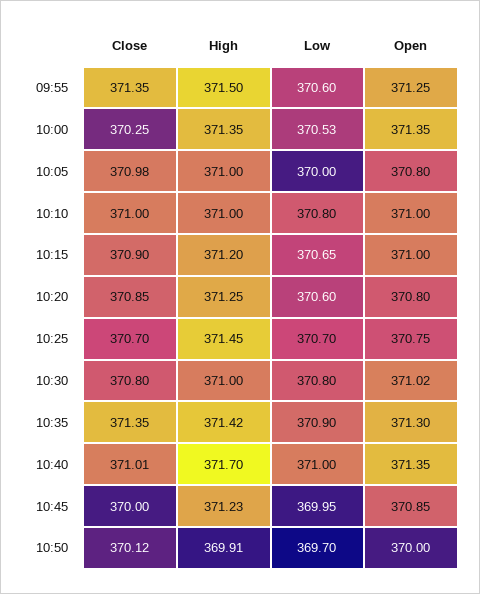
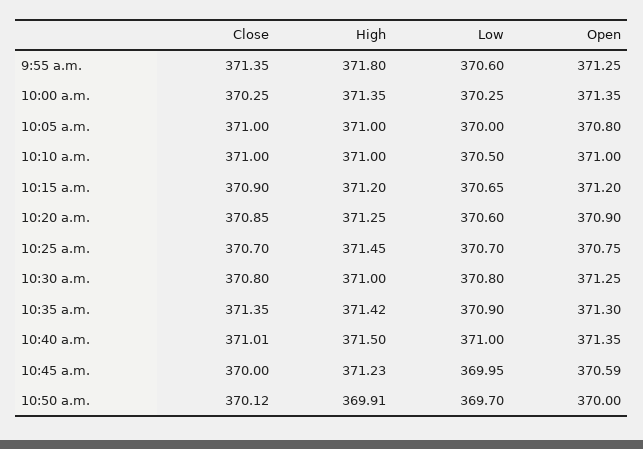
High, 09:55: 371.5 -> 371.8
Low, 10:00: 370.53 -> 370.25
Close, 10:05: 370.98 -> 371
Low, 10:10: 370.8 -> 370.5
Open, 10:15: 371 -> 371.2
Open, 10:20: 370.8 -> 370.9
Open, 10:30: 371.02 -> 371.25
High, 10:40: 371.7 -> 371.5
Open, 10:45: 370.85 -> 370.59

